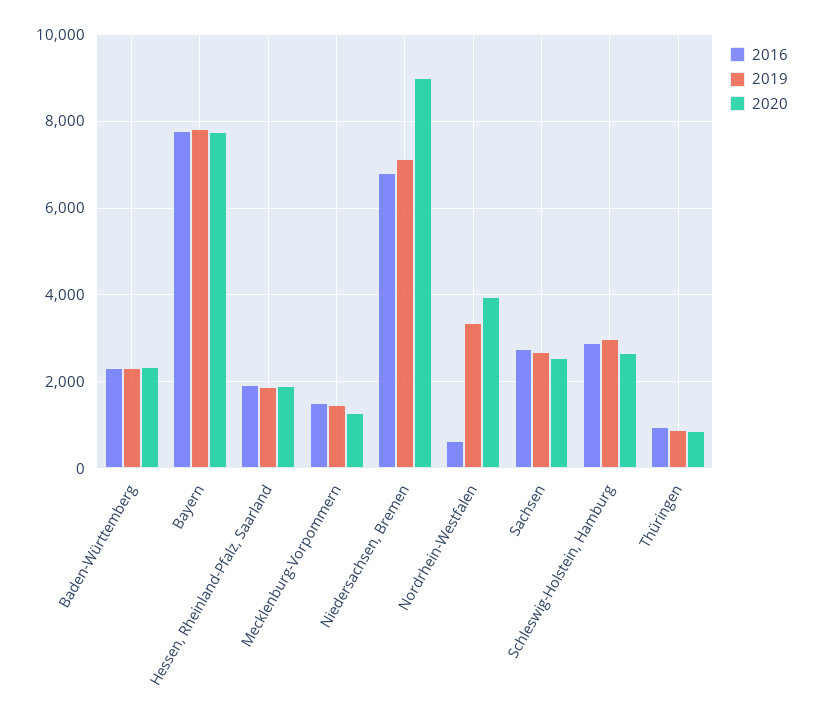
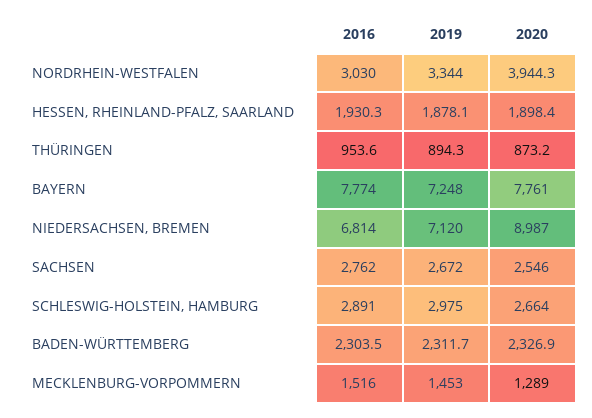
2019, Bayern: 7800 -> 7248
2016, Nordrhein-Westfalen: 600 -> 3030

